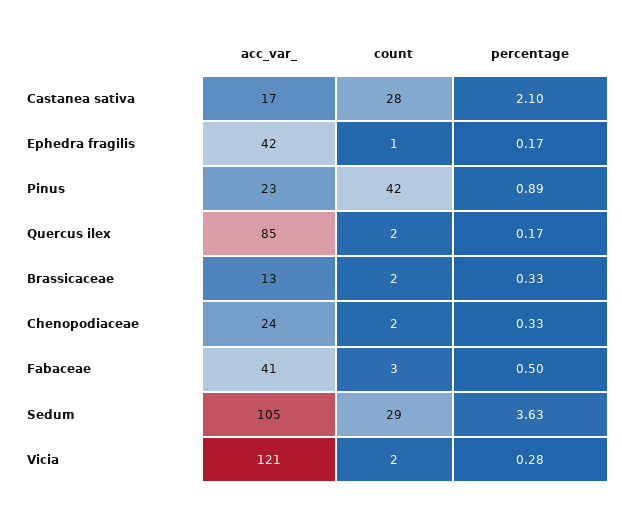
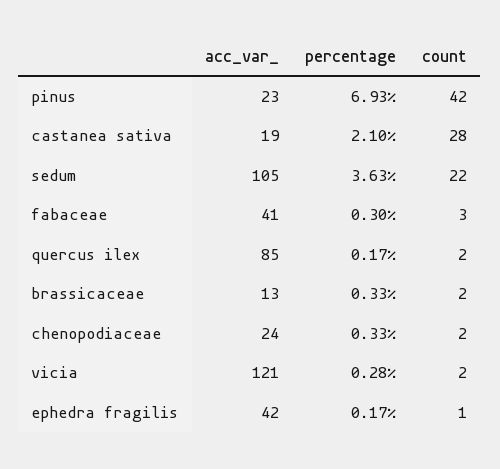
acc_var_, Castanea sativa: 17 -> 19
percentage, Pinus: 0.89 -> 6.93
percentage, Fabaceae: 0.5 -> 0.3
count, Sedum: 29 -> 22

